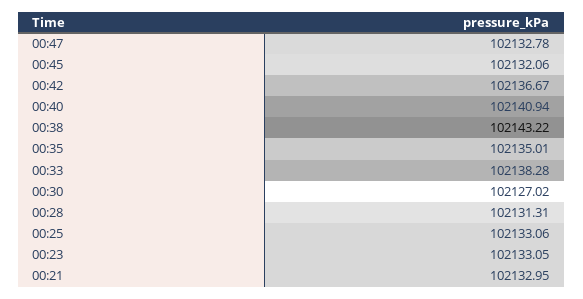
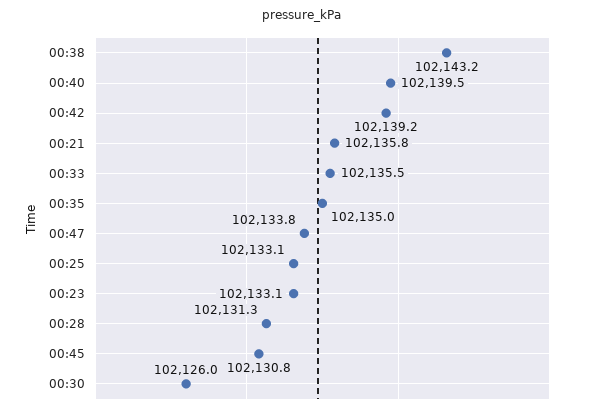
00:47: 102132.78 -> 102133.8
00:45: 102132.06 -> 102130.8
00:42: 102136.67 -> 102139.2
00:40: 102140.94 -> 102139.5
00:33: 102138.28 -> 102135.5
00:30: 102127.02 -> 102126
00:21: 102132.95 -> 102135.8

